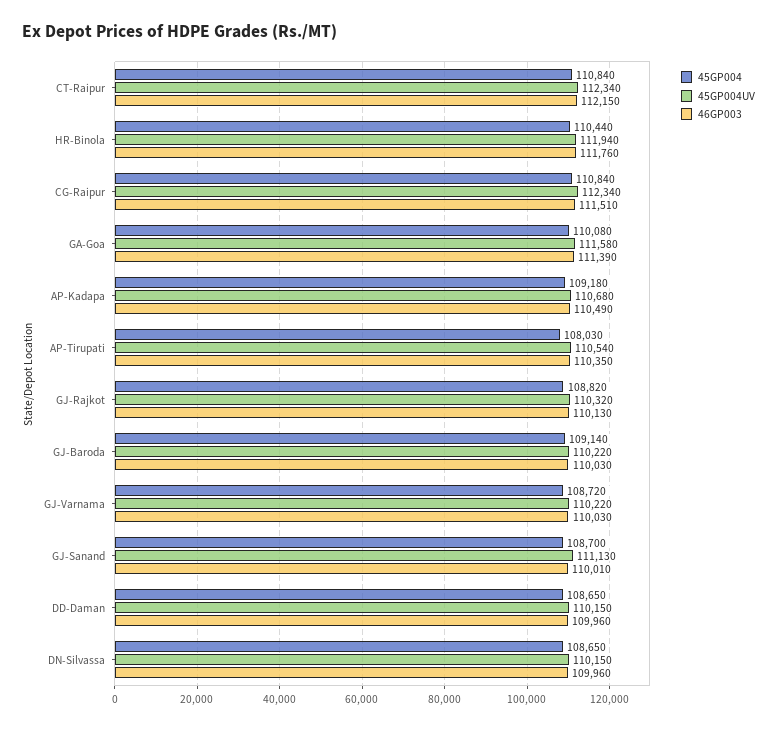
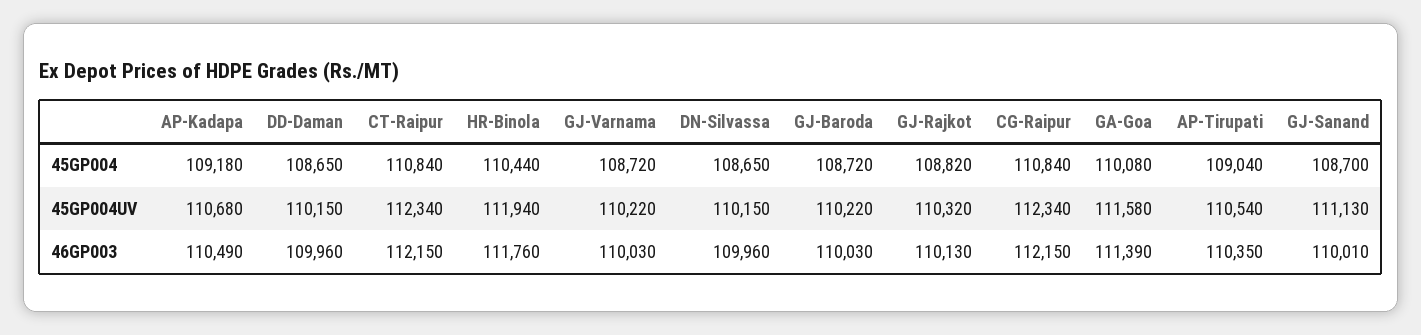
46GP003, CG-Raipur: 111510 -> 112150
45GP004, AP-Tirupati: 108030 -> 109040
45GP004, GJ-Baroda: 109140 -> 108720

